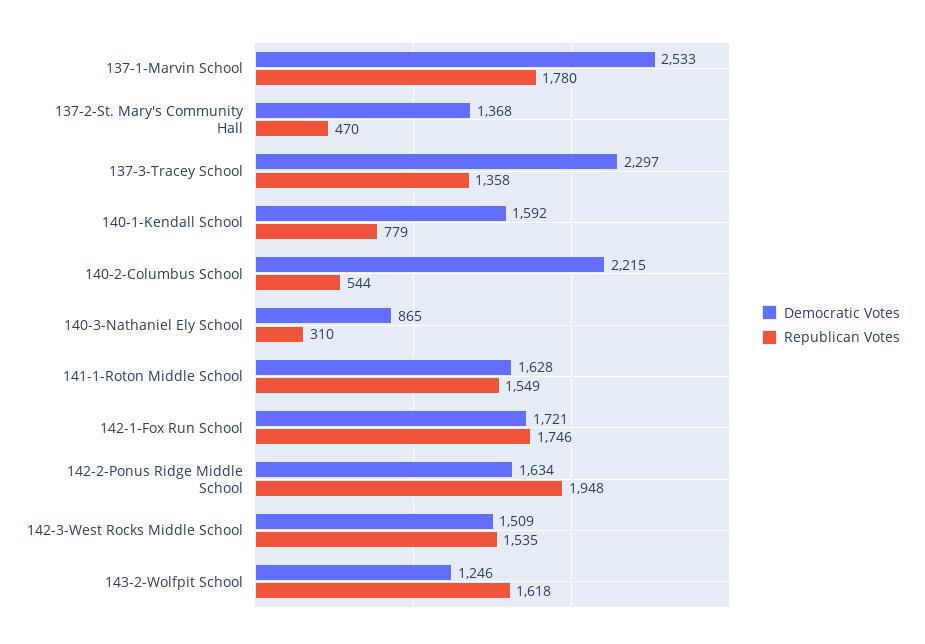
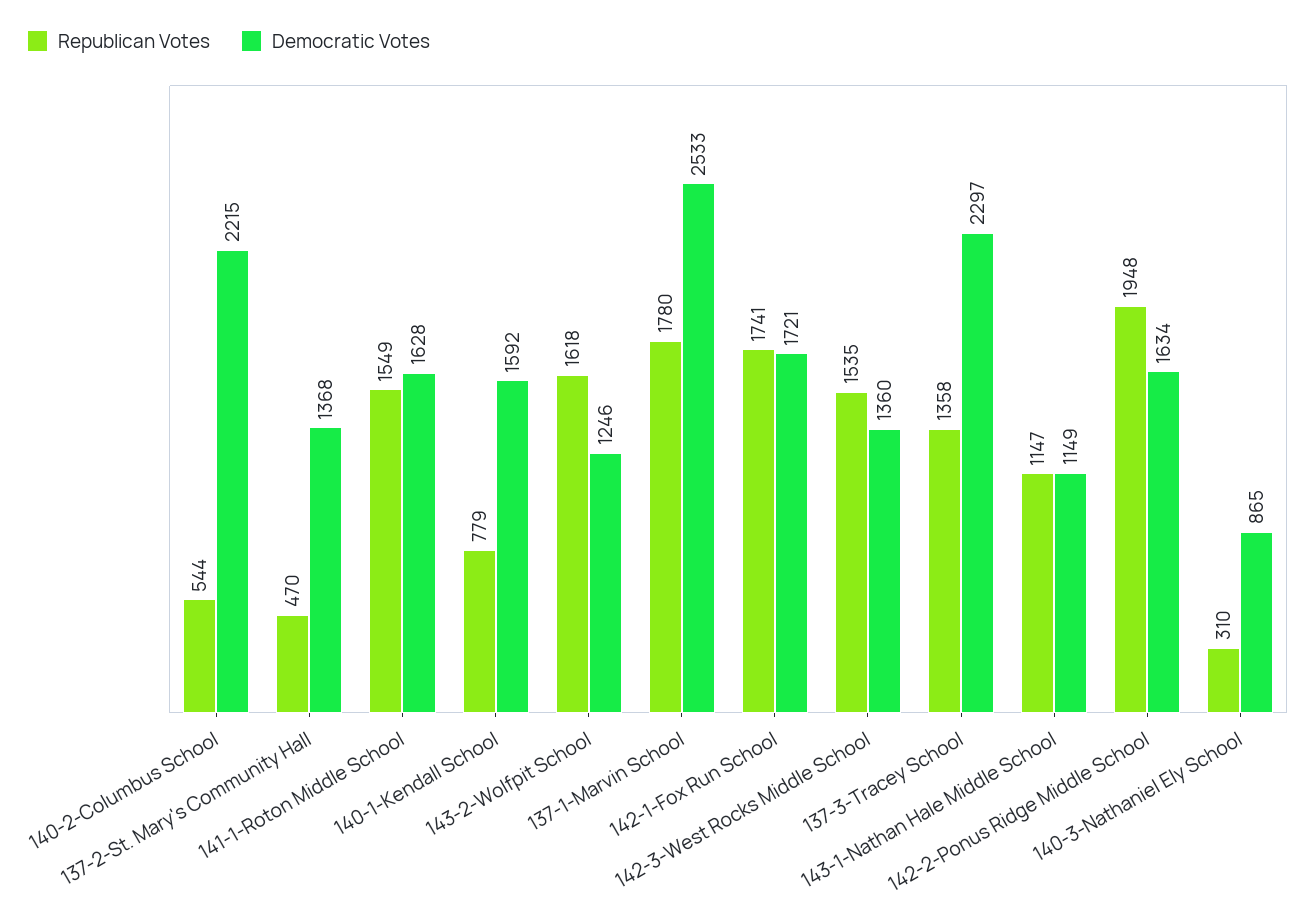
Republican Votes, 142-1-Fox Run School: 1746 -> 1741
Democratic Votes, 142-3-West Rocks Middle School: 1509 -> 1360
Republican Votes, 143-1-Nathan Hale Middle School: none -> 1147
Democratic Votes, 143-1-Nathan Hale Middle School: none -> 1149

